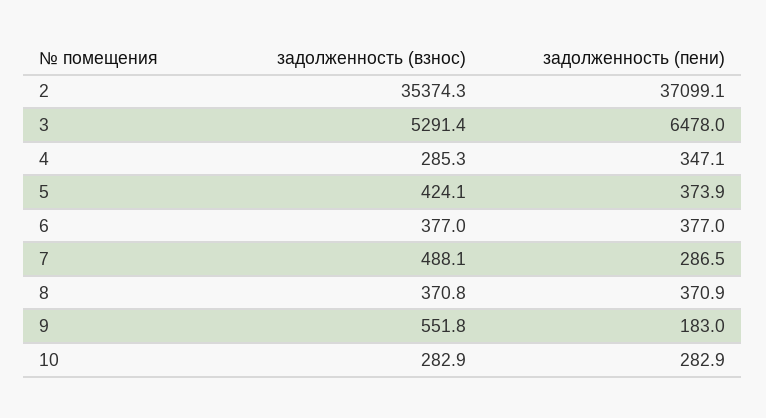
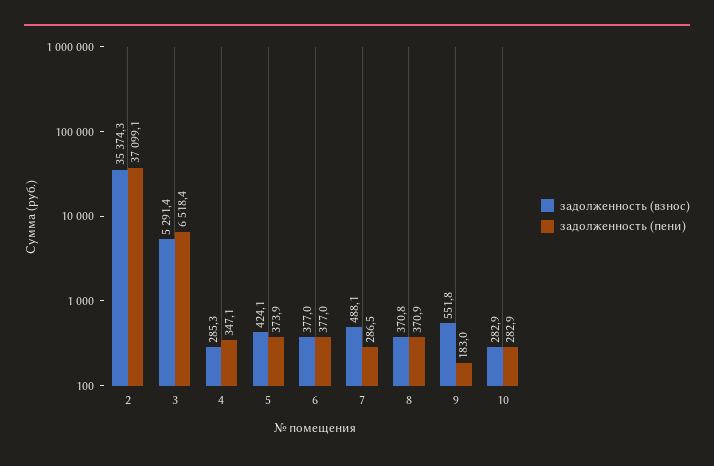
задолженность (пени), 3: 6478 -> 6518.4

